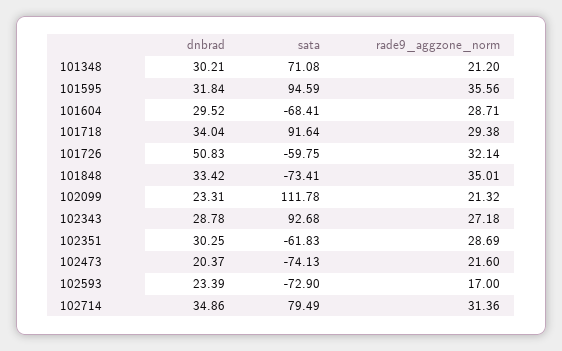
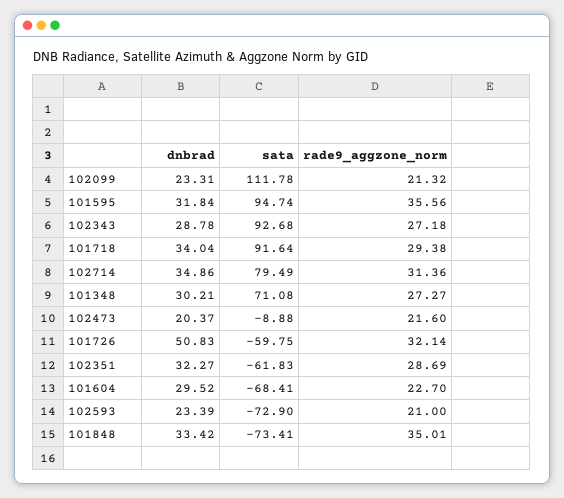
rade9_aggzone_norm, 101348: 21.2 -> 27.27
sata, 101595: 94.59 -> 94.74
rade9_aggzone_norm, 101604: 28.71 -> 22.7
dnbrad, 102351: 30.25 -> 32.27
sata, 102473: -74.13 -> -8.88
rade9_aggzone_norm, 102593: 17 -> 21

